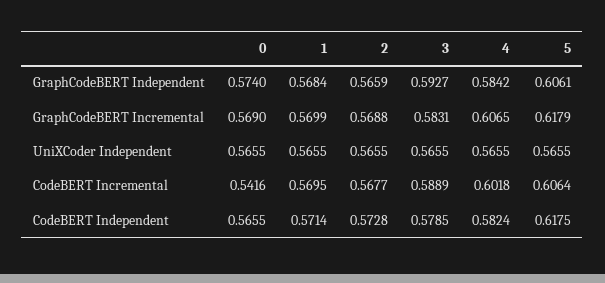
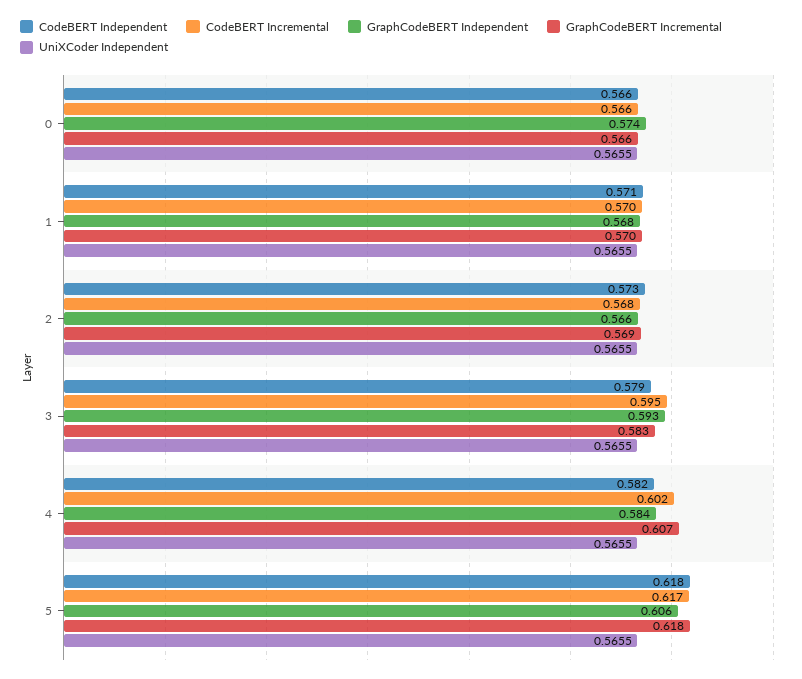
GraphCodeBERT Incremental, 0: 0.569 -> 0.566
CodeBERT Incremental, 0: 0.5416 -> 0.566
CodeBERT Incremental, 3: 0.5889 -> 0.595
CodeBERT Incremental, 5: 0.6064 -> 0.617

